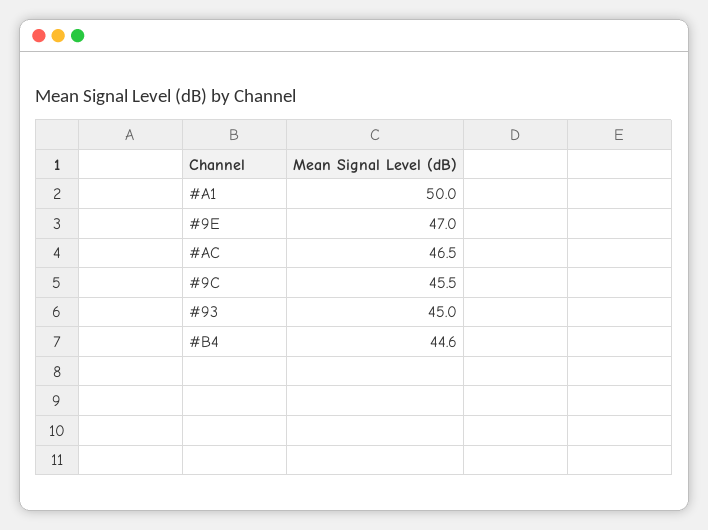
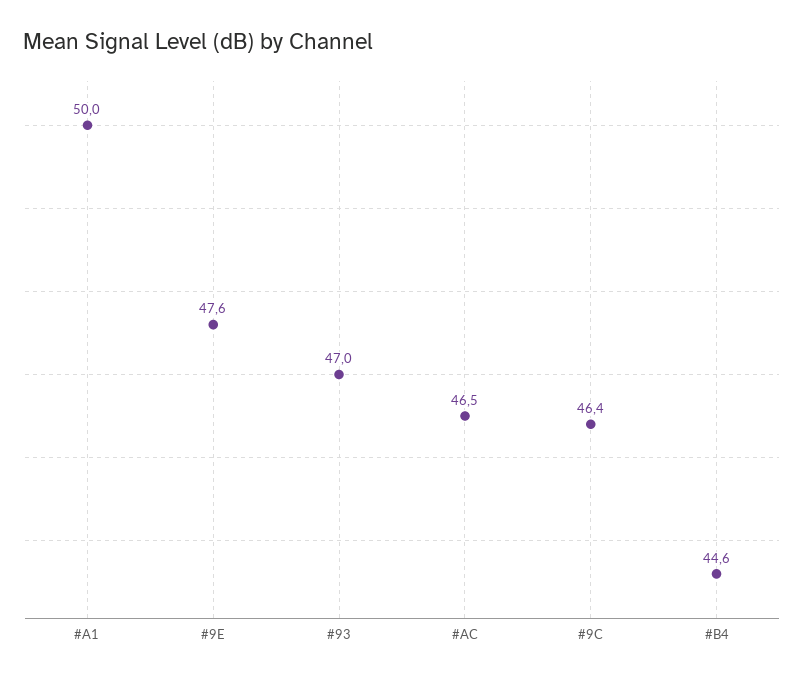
#9E: 47 -> 47.6
#9C: 45.5 -> 46.4
#93: 45 -> 47

